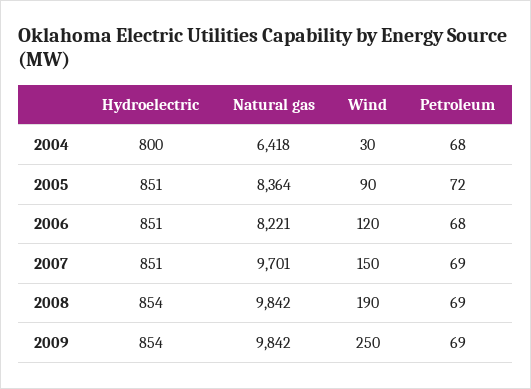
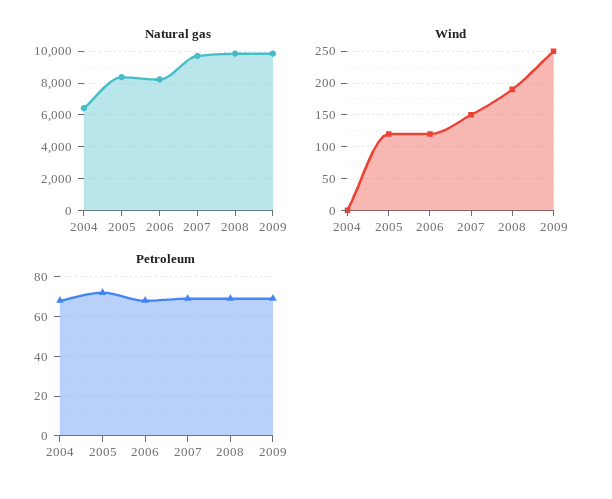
Hydroelectric, 2004: 800 -> none
Wind, 2004: 30 -> 0
Hydroelectric, 2005: 851 -> none
Wind, 2005: 90 -> 120
Hydroelectric, 2006: 851 -> none
Hydroelectric, 2007: 851 -> none
Hydroelectric, 2008: 854 -> none
Hydroelectric, 2009: 854 -> none

